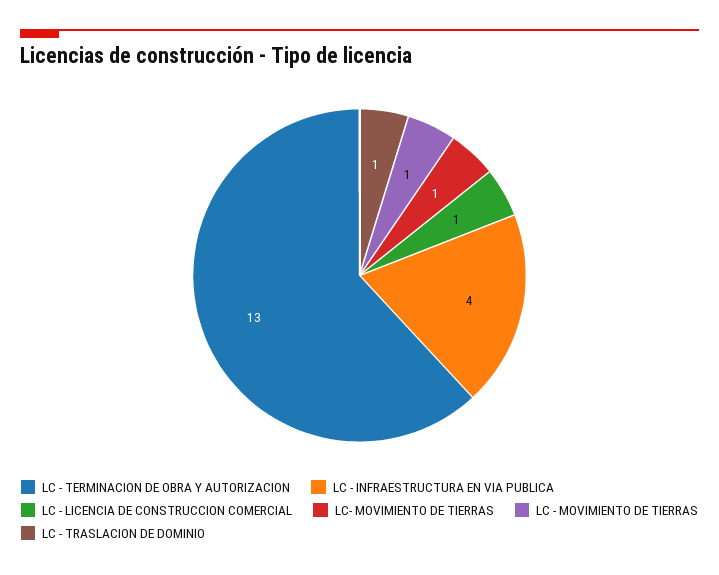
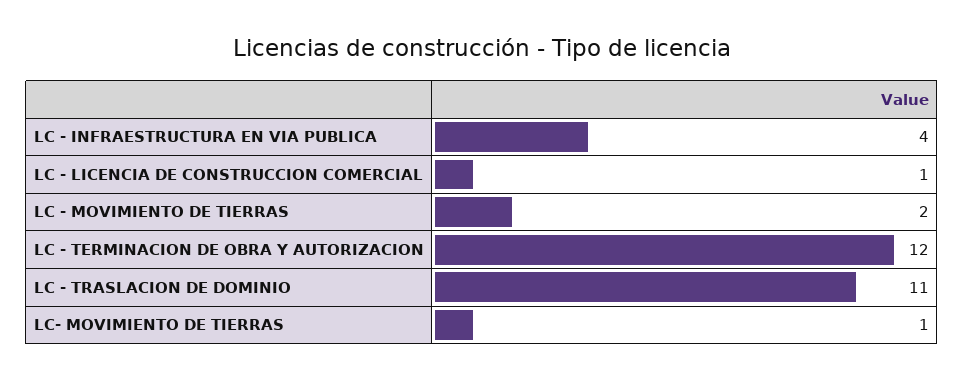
LC - TERMINACION DE OBRA Y AUTORIZACION: 13 -> 12
LC - MOVIMIENTO DE TIERRAS: 1 -> 2
LC - TRASLACION DE DOMINIO: 1 -> 11

